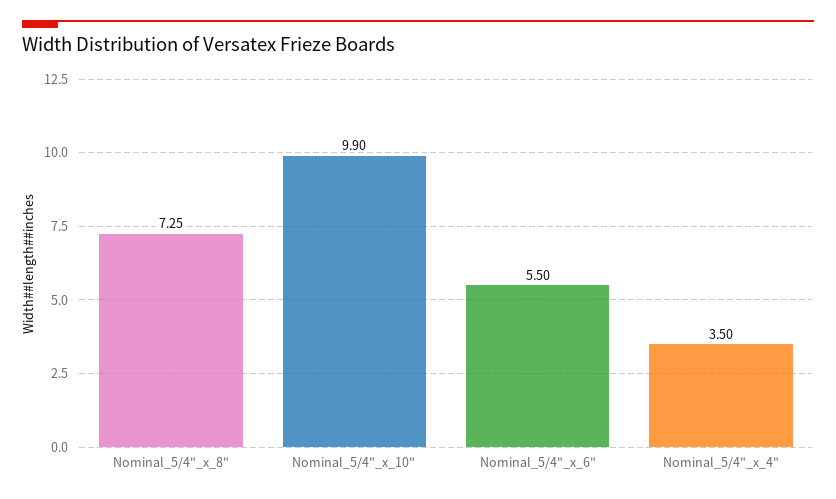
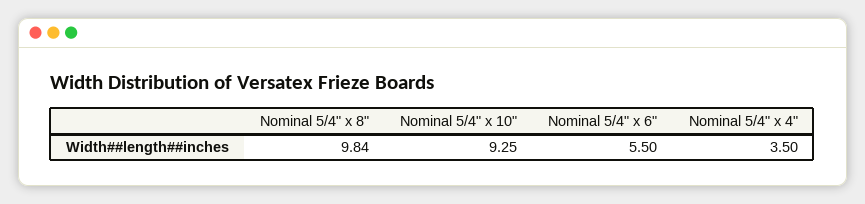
Nominal_5/4"_x_8": 7.25 -> 9.84
Nominal_5/4"_x_10": 9.9 -> 9.25

